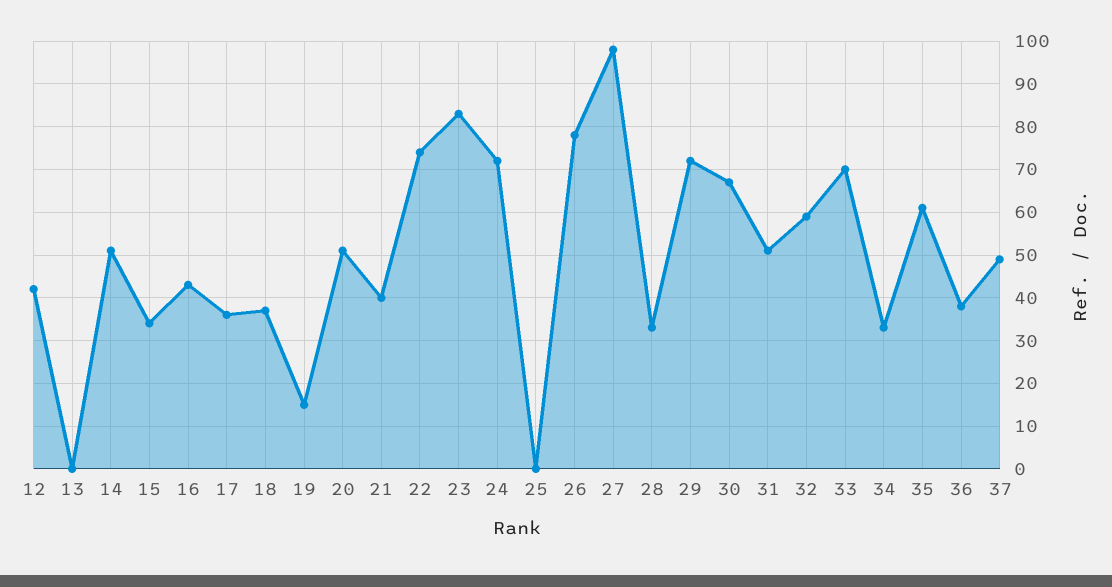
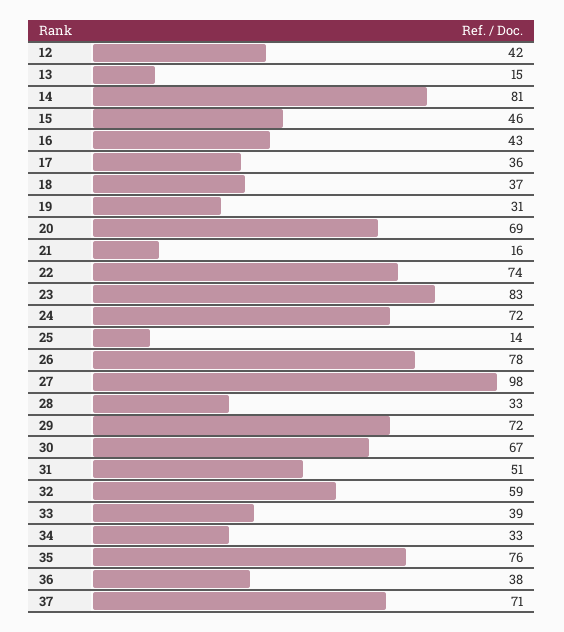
13: 0 -> 15
14: 50 -> 81
15: 35 -> 46
19: 15 -> 31
20: 50 -> 69
21: 40 -> 16
25: 0 -> 14
33: 70 -> 39
35: 60 -> 76
37: 50 -> 71

